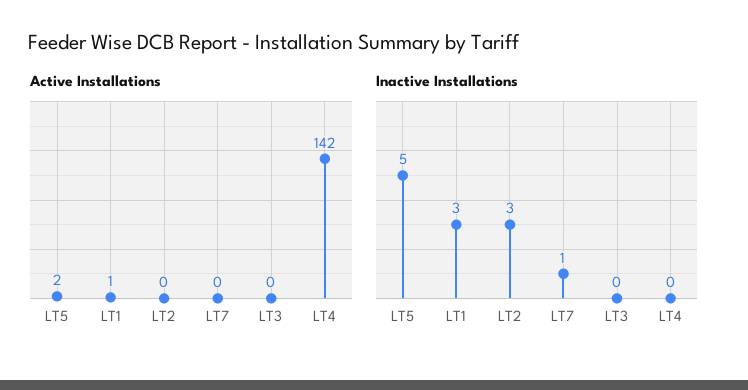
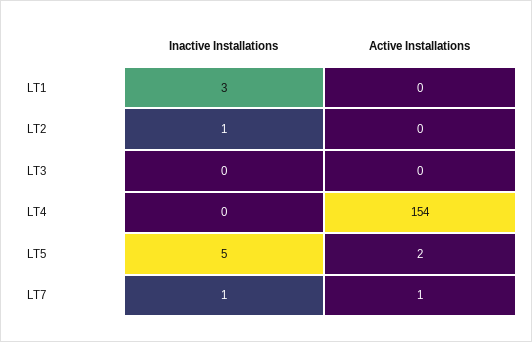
Active Installations, LT1: 1 -> 0
Active Installations, LT7: 0 -> 1
Active Installations, LT4: 142 -> 154
Inactive Installations, LT2: 3 -> 1

